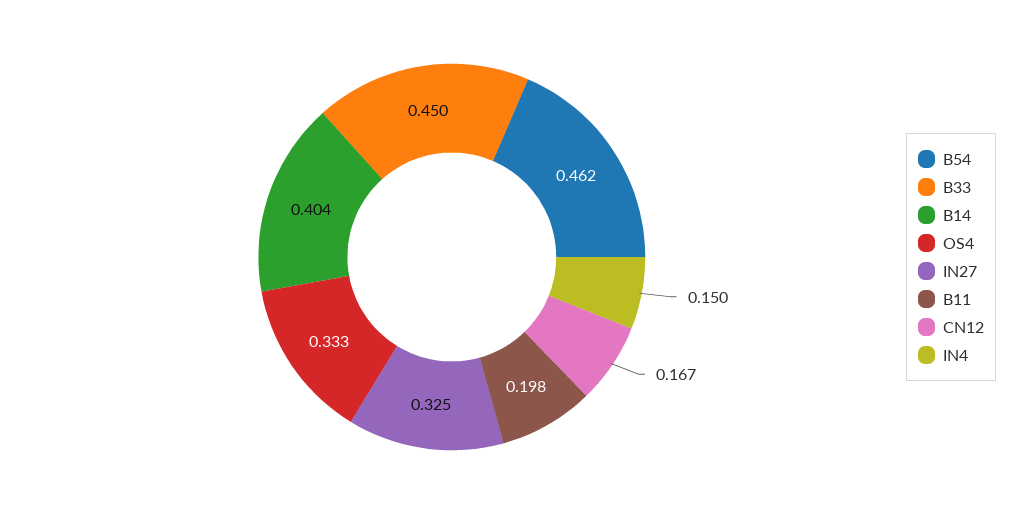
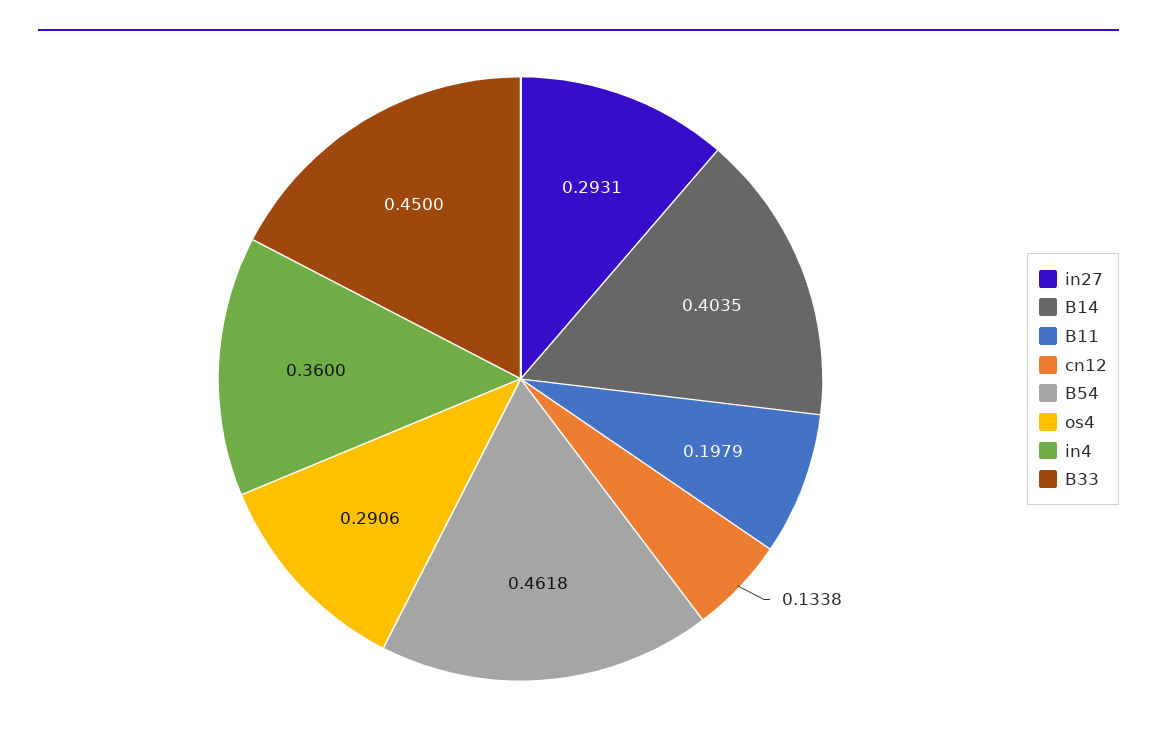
OS4: 0.333 -> 0.2906
IN27: 0.325 -> 0.2931
CN12: 0.167 -> 0.1338
IN4: 0.15 -> 0.36

